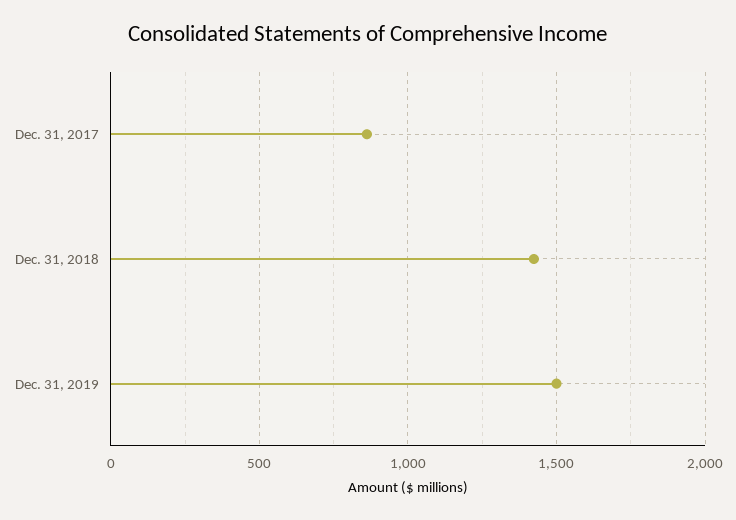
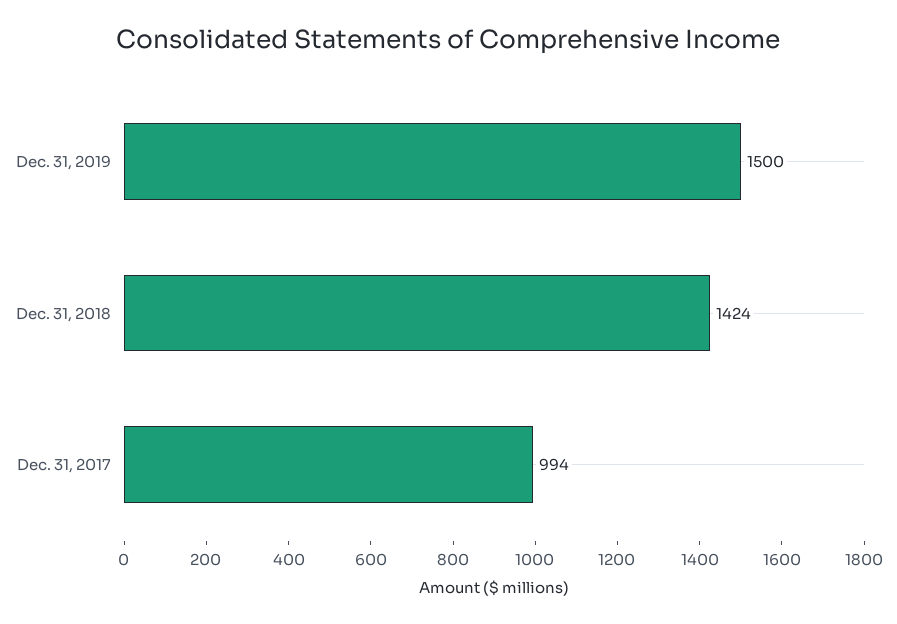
Dec. 31, 2017: 850 -> 994

